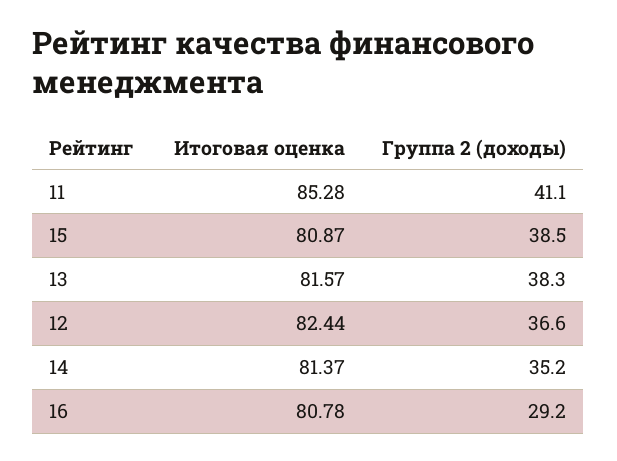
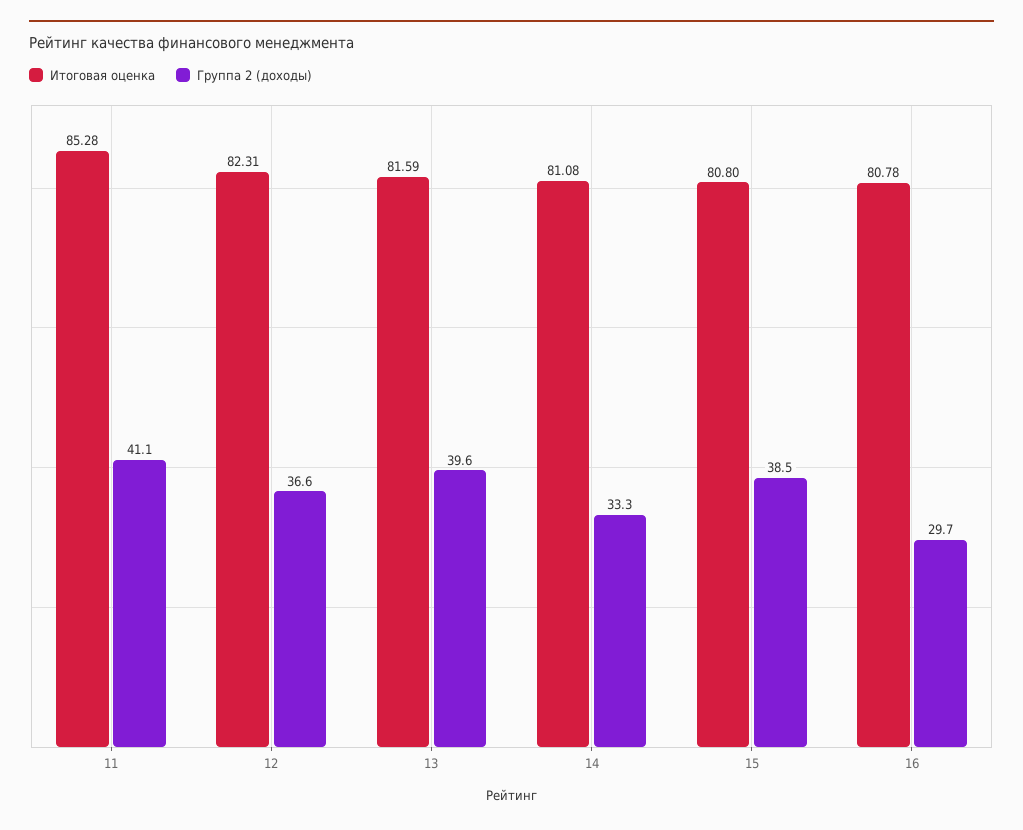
Итоговая оценка, 15: 80.87 -> 80.8
Итоговая оценка, 13: 81.57 -> 81.59
Группа 2 (доходы), 13: 38.3 -> 39.6
Итоговая оценка, 12: 82.44 -> 82.31
Итоговая оценка, 14: 81.37 -> 81.08
Группа 2 (доходы), 14: 35.2 -> 33.3
Группа 2 (доходы), 16: 29.2 -> 29.7

